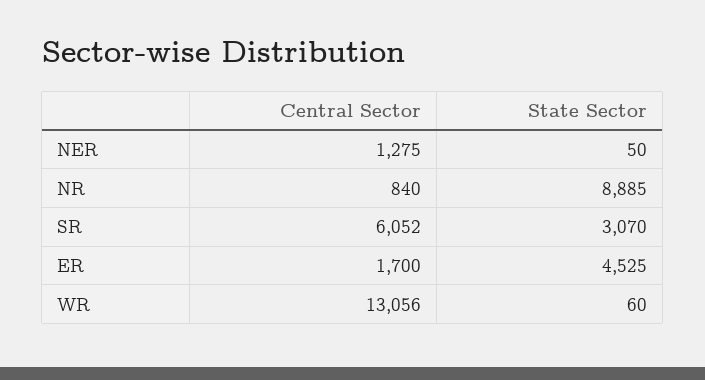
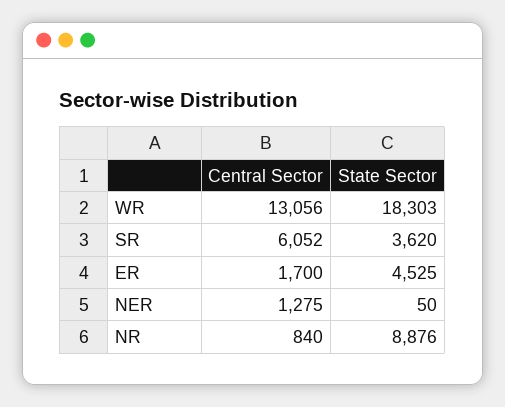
State Sector, NR: 8885 -> 8876
State Sector, SR: 3070 -> 3620
State Sector, WR: 60 -> 18303

